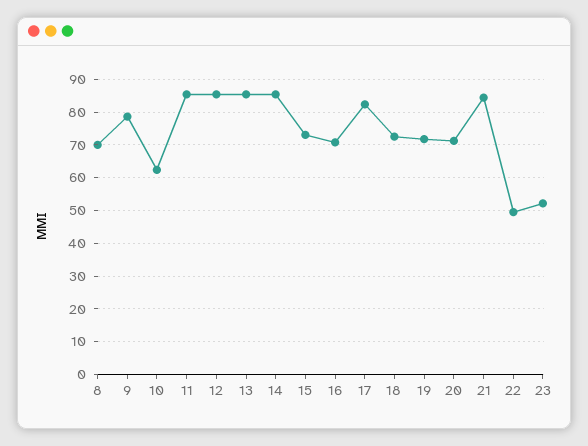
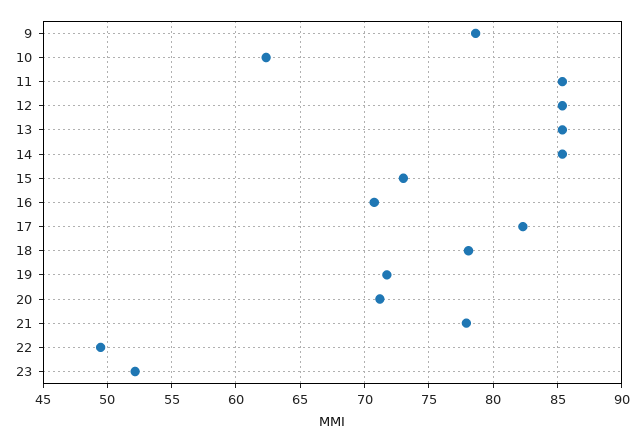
8: 70 -> none
18: 72 -> 78
21: 84 -> 78

